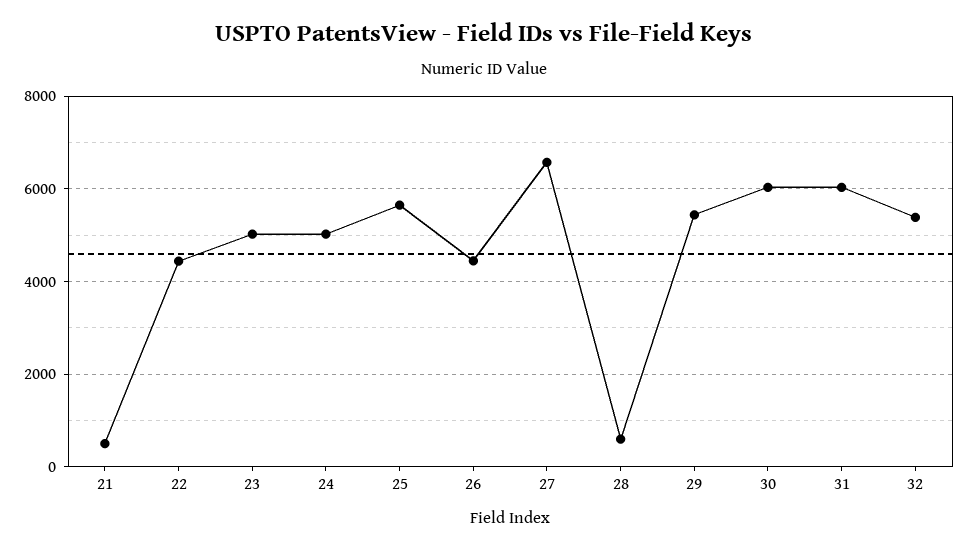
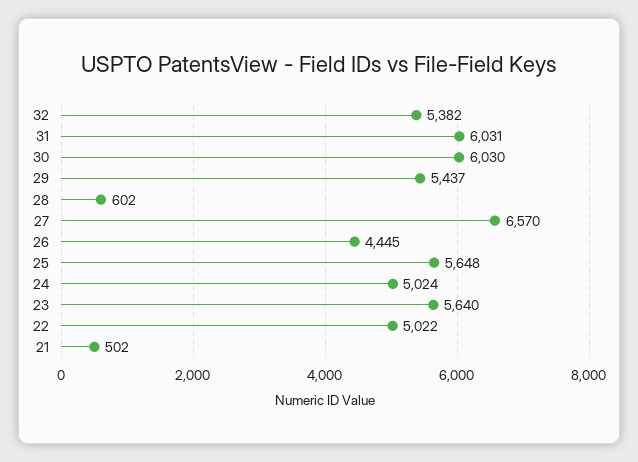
22: 4400 -> 5022
23: 5000 -> 5640

